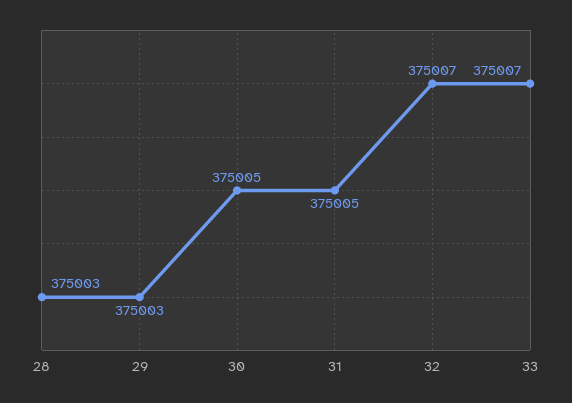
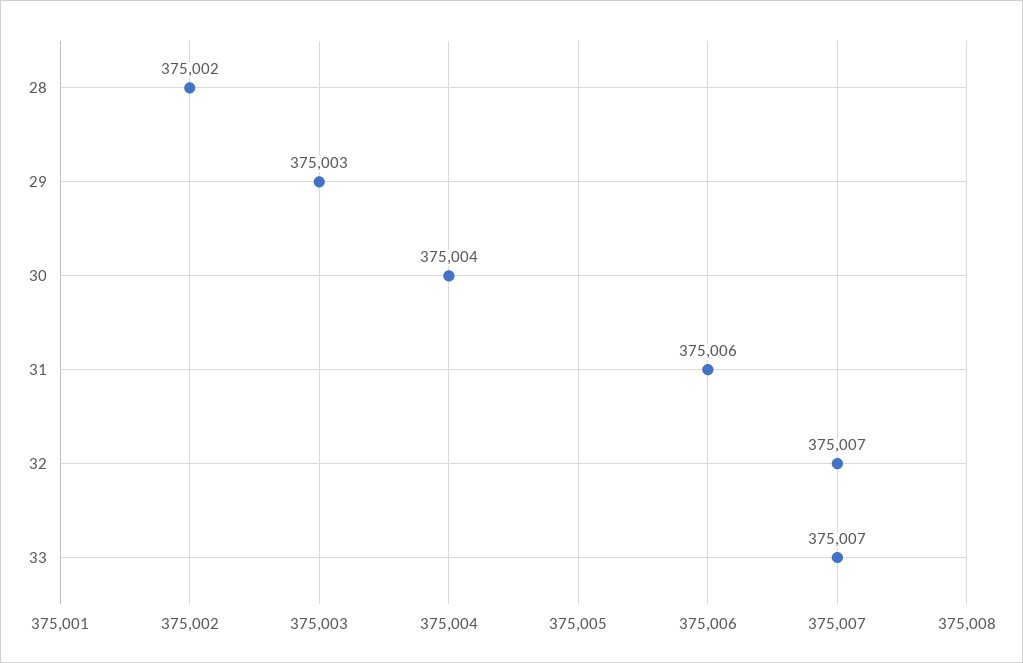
28: 375003 -> 375002
30: 375005 -> 375004
31: 375005 -> 375006

